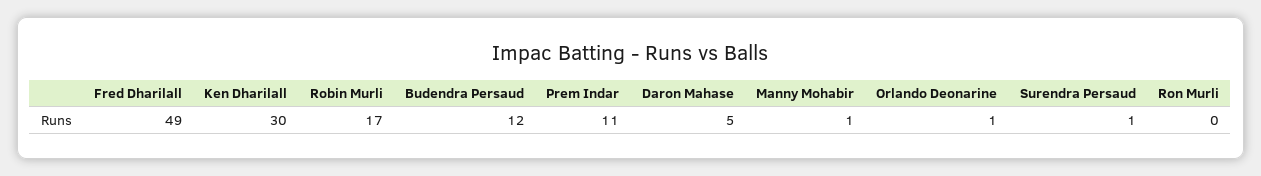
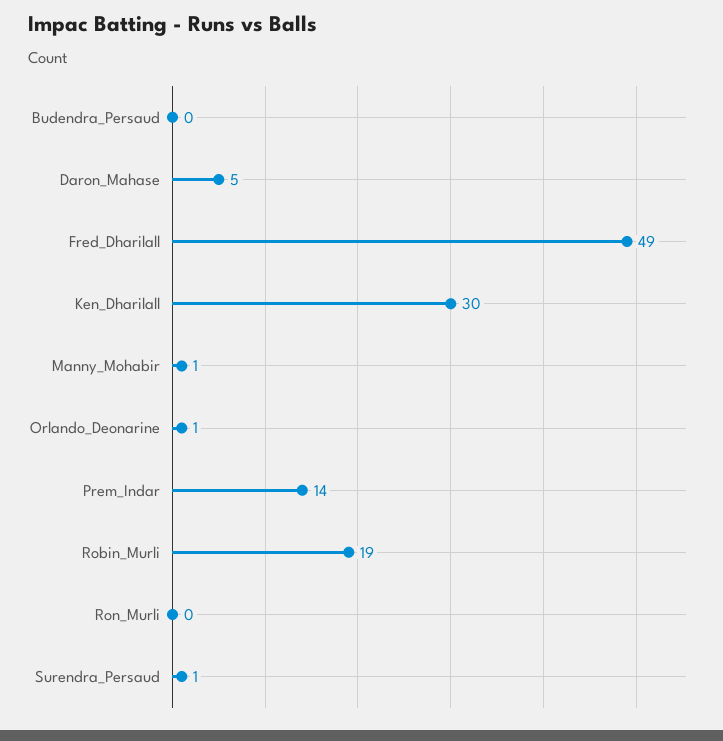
Robin Murli: 17 -> 19
Budendra Persaud: 12 -> 0
Prem Indar: 11 -> 14

